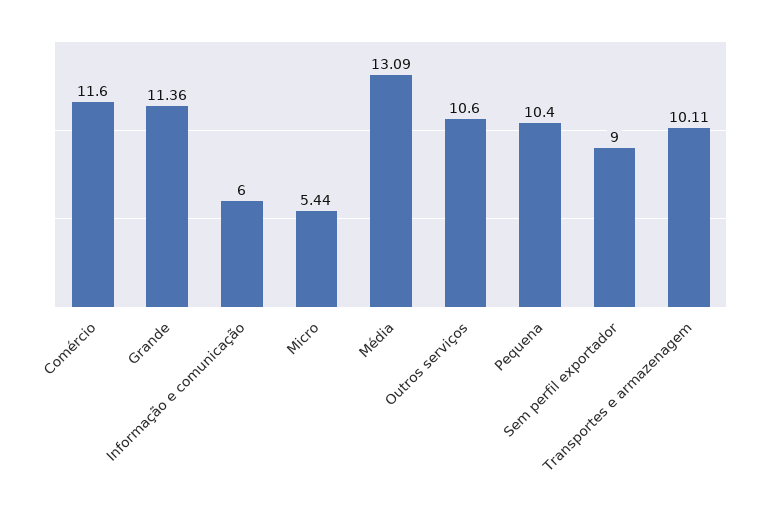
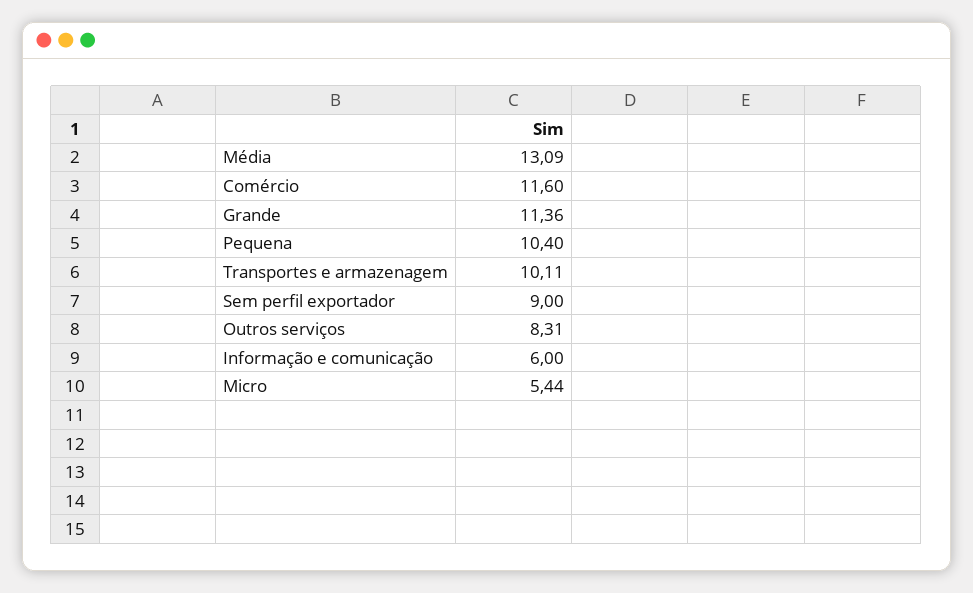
Outros serviços: 10.6 -> 8.31

